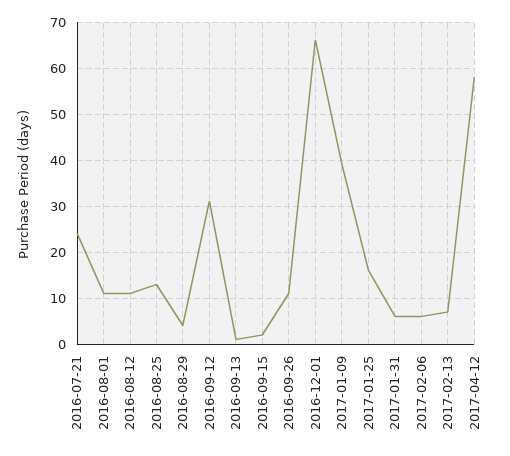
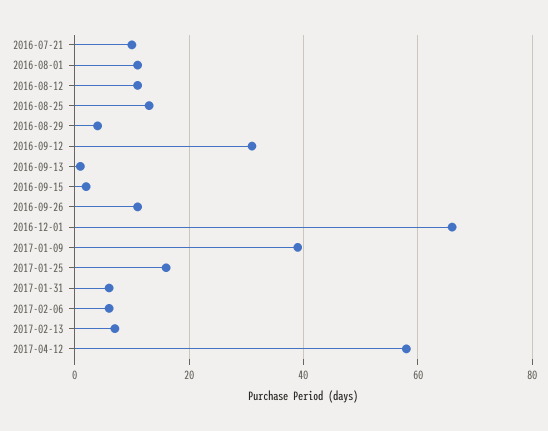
2016-07-21: 25 -> 10

